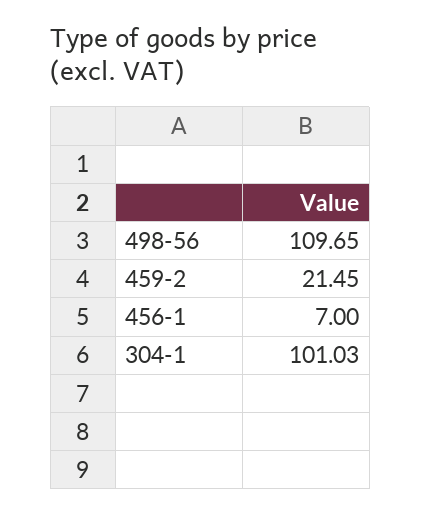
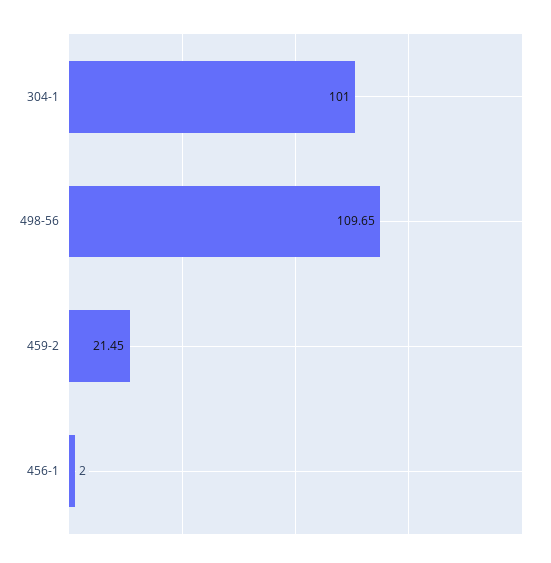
456-1: 7 -> 2
304-1: 101.03 -> 101

